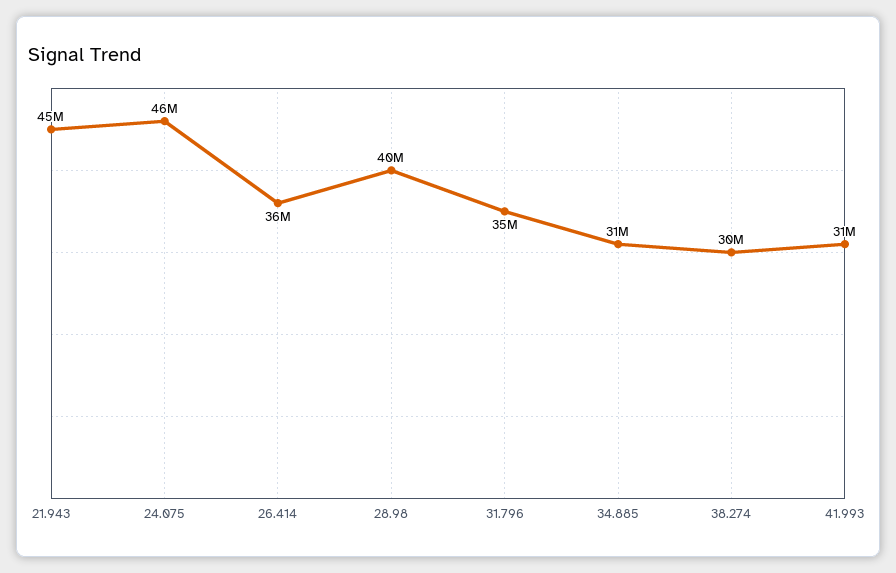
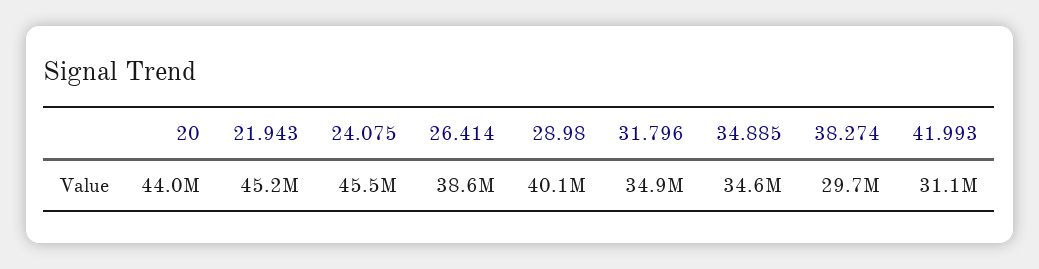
26.414: 36000000 -> 38600000
34.885: 31000000 -> 34600000
20: none -> 44000000

